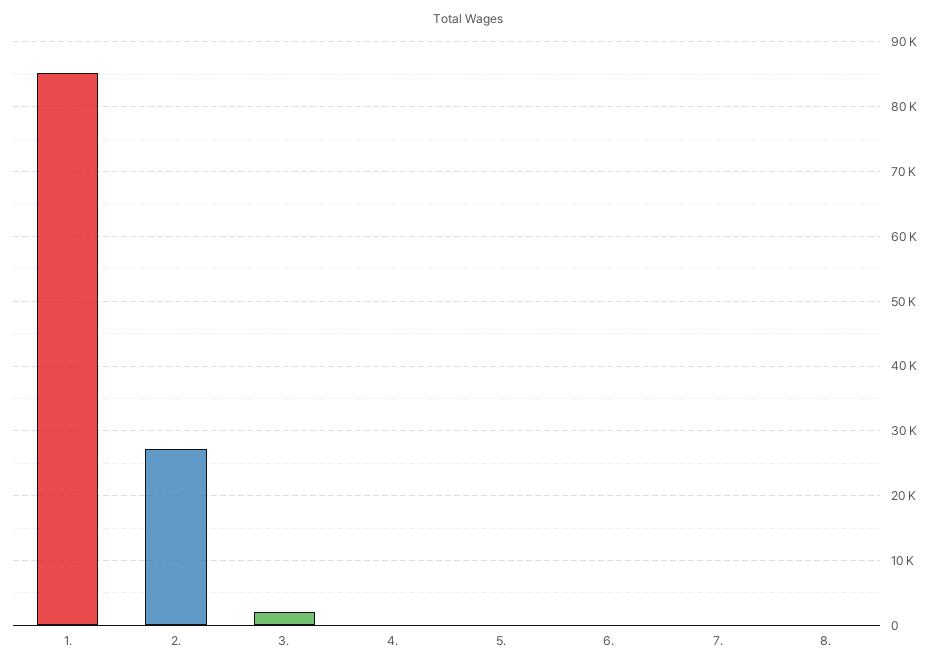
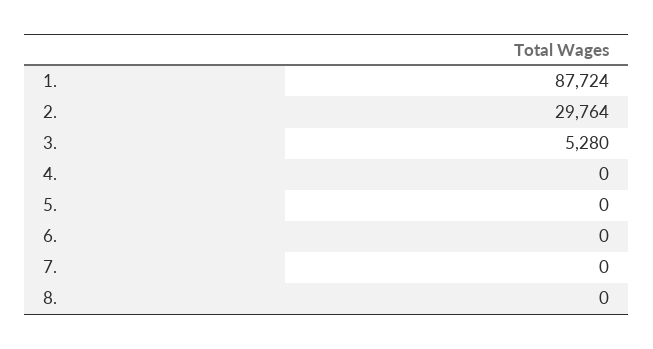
1.: 85000 -> 87724
2.: 27000 -> 29764
3.: 2000 -> 5280

